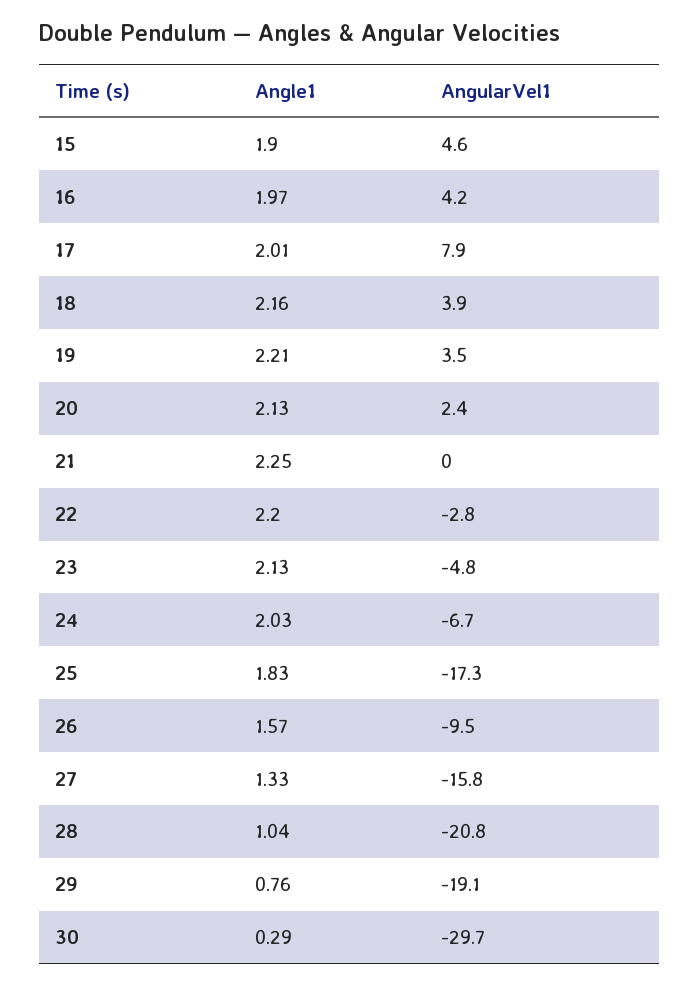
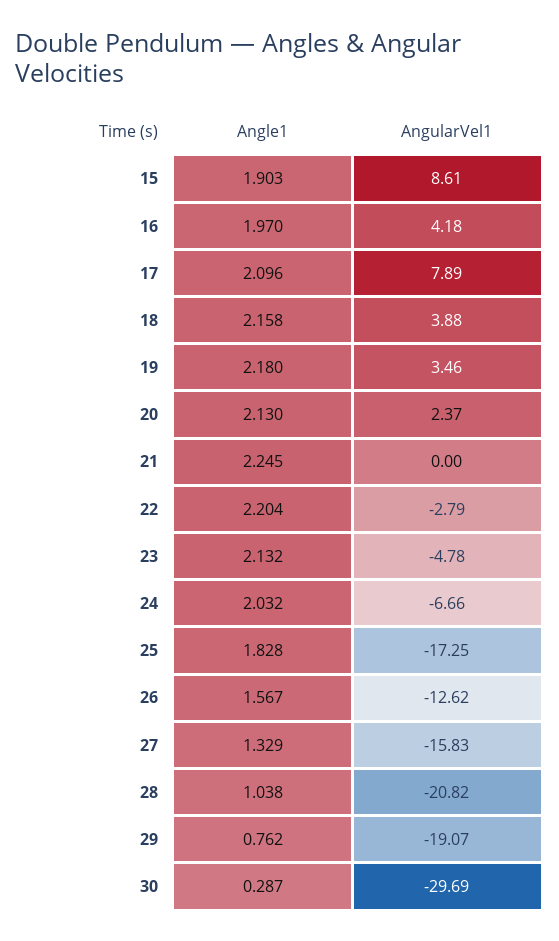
AngularVel1, 15: 4.6 -> 8.61
Angle1, 17: 2.01 -> 2.096
Angle1, 19: 2.21 -> 2.18
AngularVel1, 26: -9.5 -> -12.62

